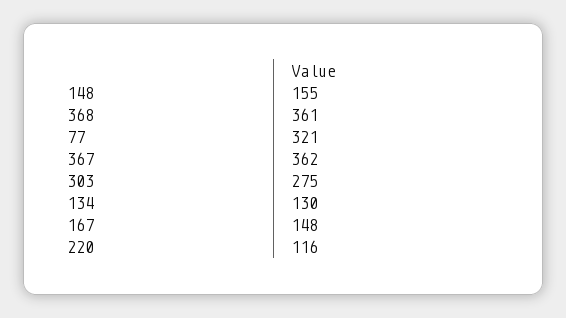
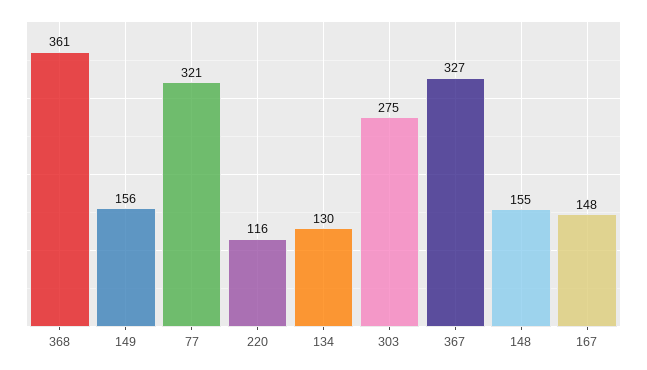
367: 362 -> 327
149: none -> 156

